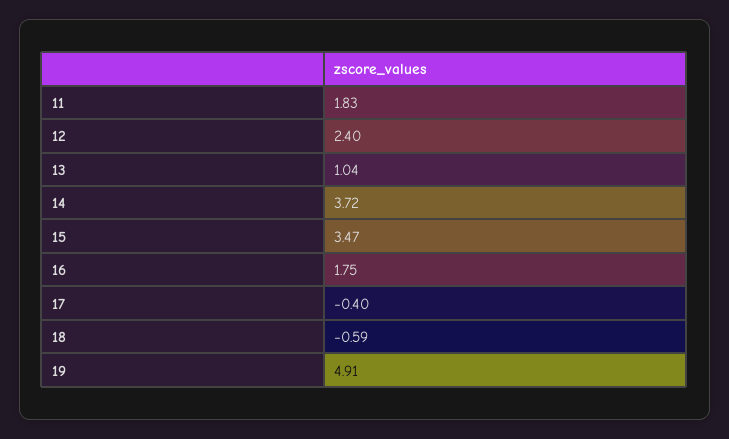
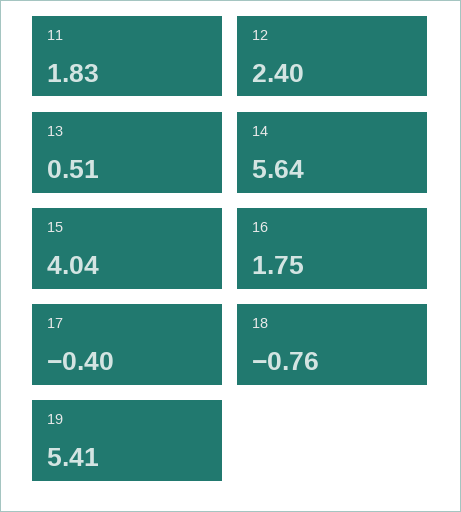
13: 1.04 -> 0.51
14: 3.72 -> 5.64
15: 3.47 -> 4.04
18: -0.59 -> -0.76
19: 4.91 -> 5.41

